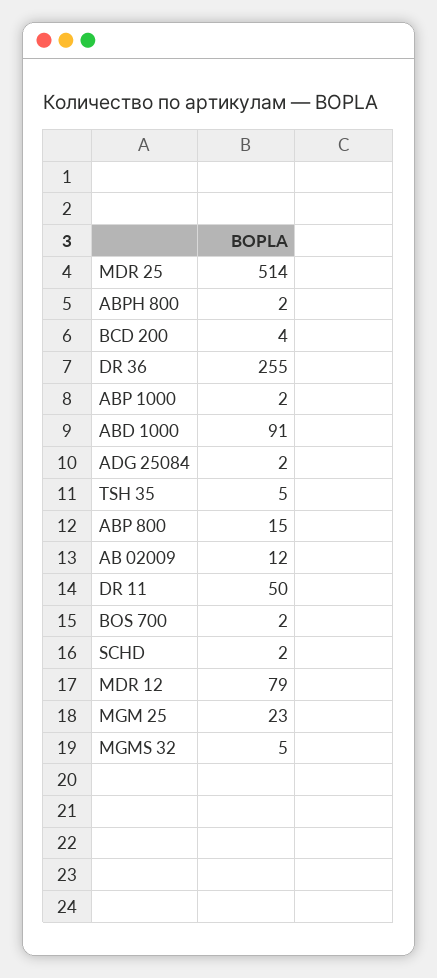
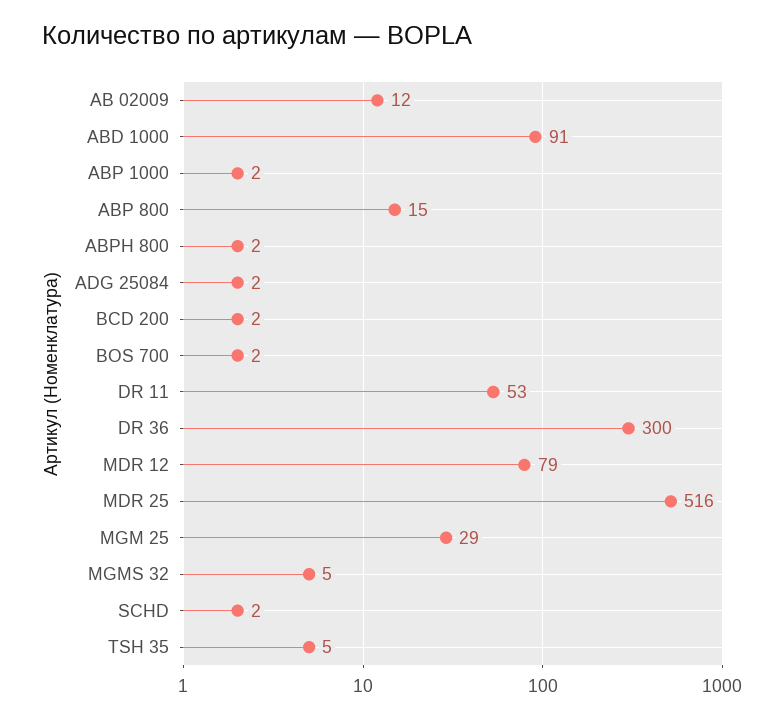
MDR 25: 514 -> 516
BCD 200: 4 -> 2
DR 36: 255 -> 300
DR 11: 50 -> 53
MGM 25: 23 -> 29

